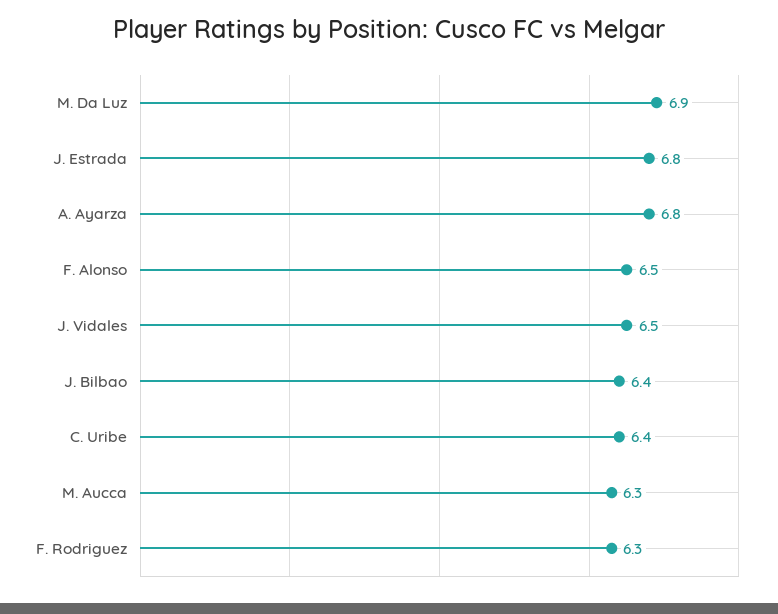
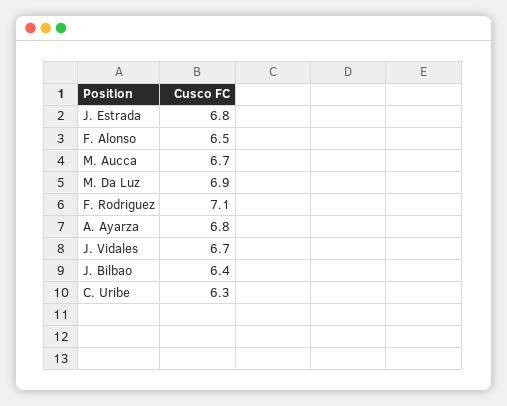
J. Vidales: 6.5 -> 6.7
C. Uribe: 6.4 -> 6.3
M. Aucca: 6.3 -> 6.7
F. Rodriguez: 6.3 -> 7.1

